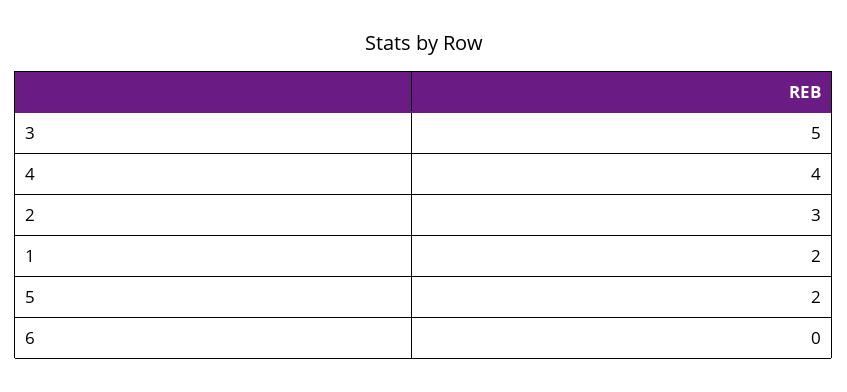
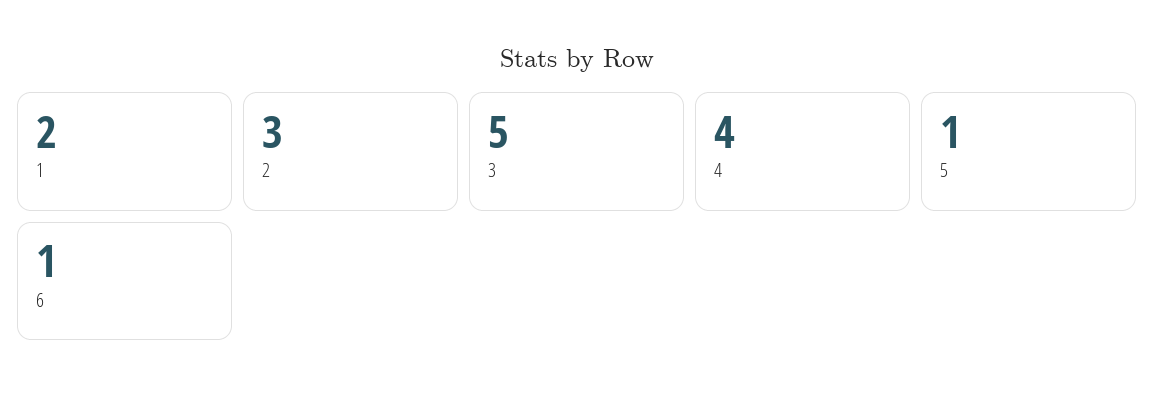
5: 2 -> 1
6: 0 -> 1

